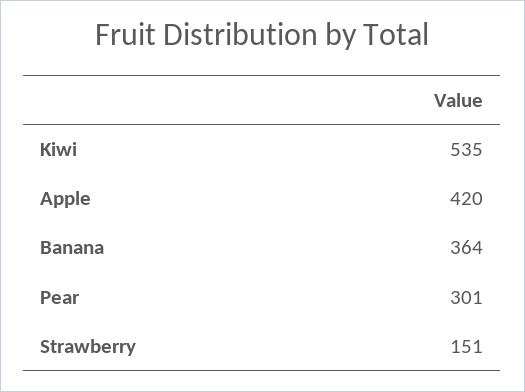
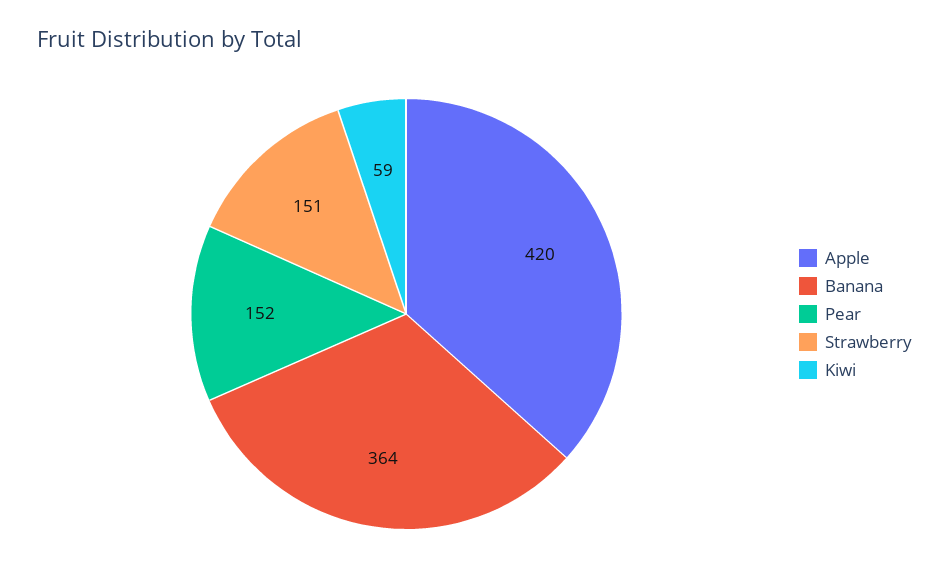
Kiwi: 535 -> 59
Pear: 301 -> 152

